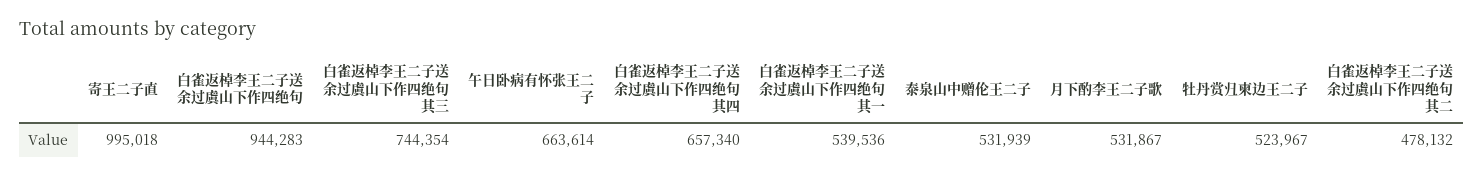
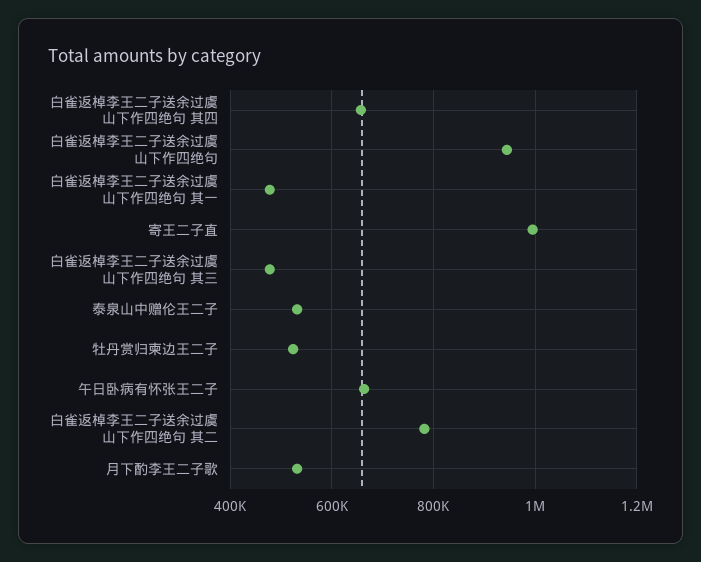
白雀返棹李王二子送余过虞山下作四绝句 其三: 744354 -> 480000
白雀返棹李王二子送余过虞山下作四绝句 其一: 539536 -> 480000
白雀返棹李王二子送余过虞山下作四绝句 其二: 478132 -> 780000

